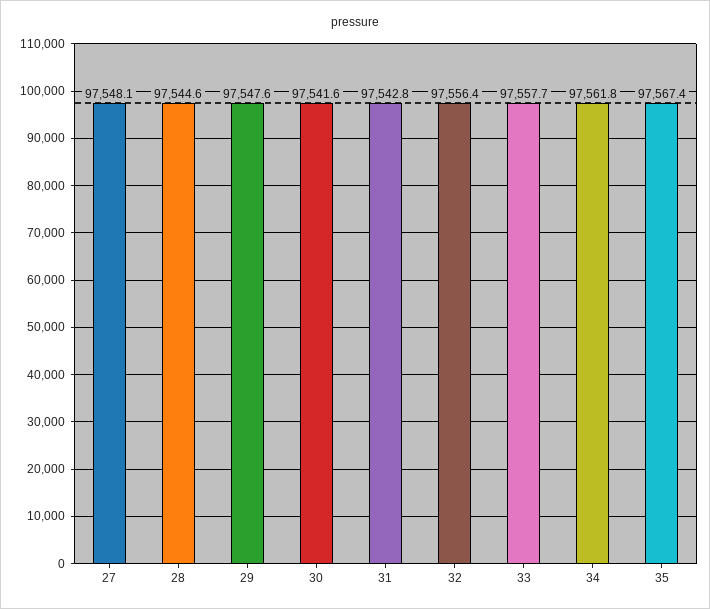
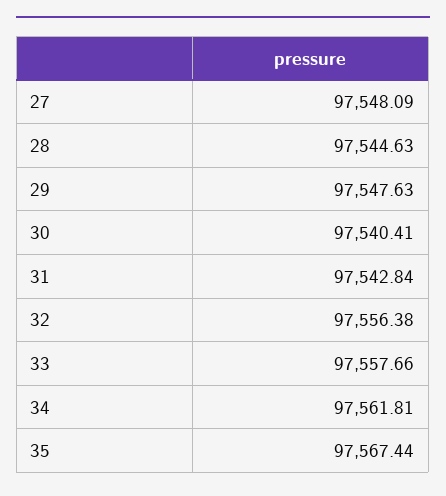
30: 97541.6 -> 97540.41

